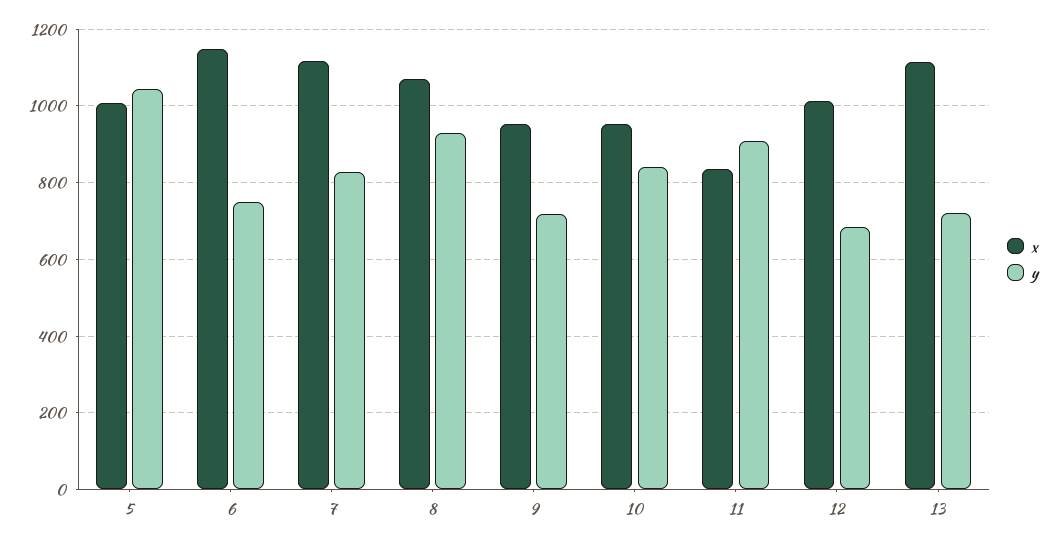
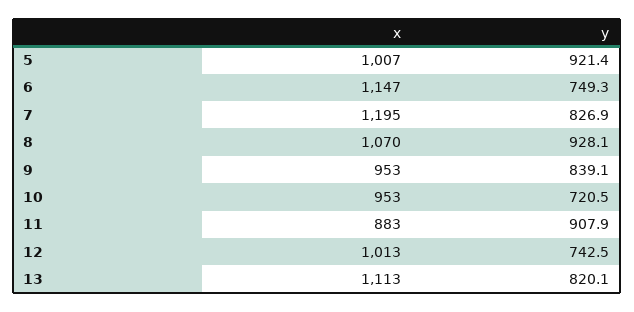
y, 5: 1040 -> 921.4
x, 7: 1120 -> 1195
y, 9: 720 -> 839.1
y, 10: 840 -> 720.5
x, 11: 840 -> 883
y, 12: 680 -> 742.5
y, 13: 720 -> 820.1

